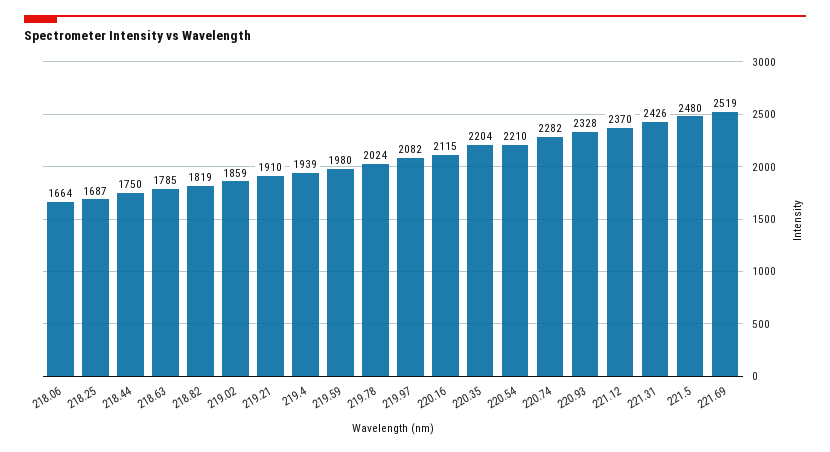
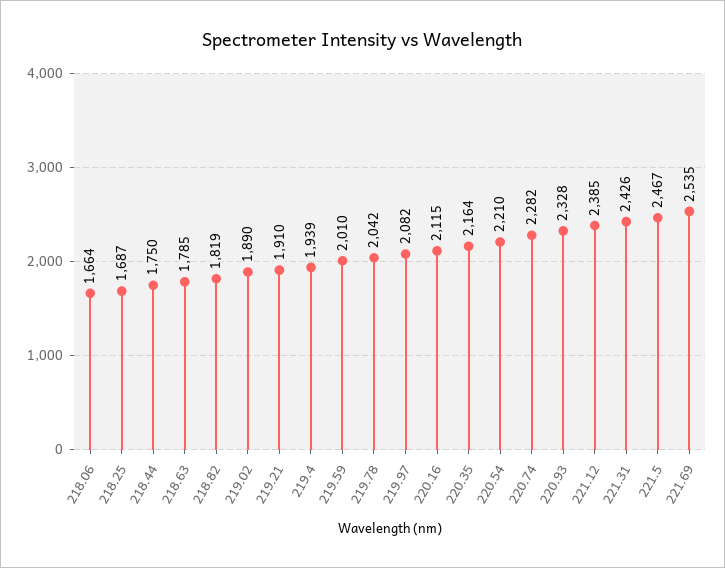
219.02: 1859 -> 1890
219.59: 1980 -> 2010
219.78: 2024 -> 2042
220.35: 2204 -> 2164
221.12: 2370 -> 2385
221.5: 2480 -> 2467
221.69: 2519 -> 2535

